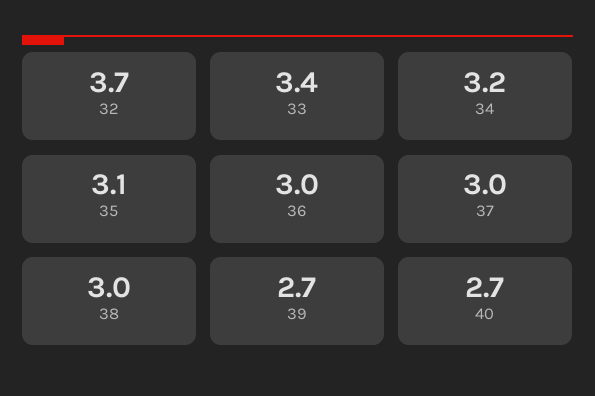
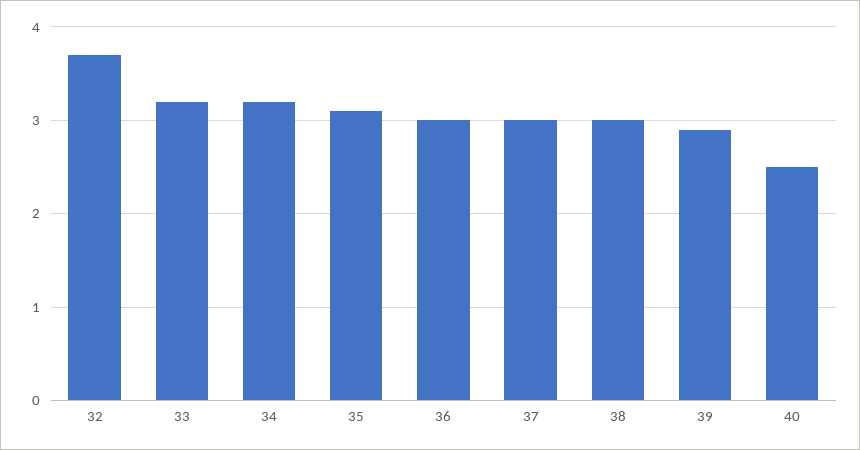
33: 3.4 -> 3.2
39: 2.7 -> 2.9
40: 2.7 -> 2.5

